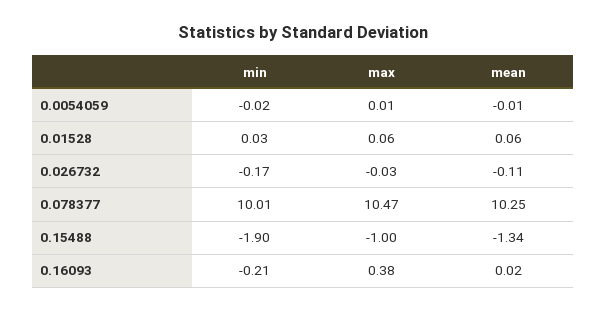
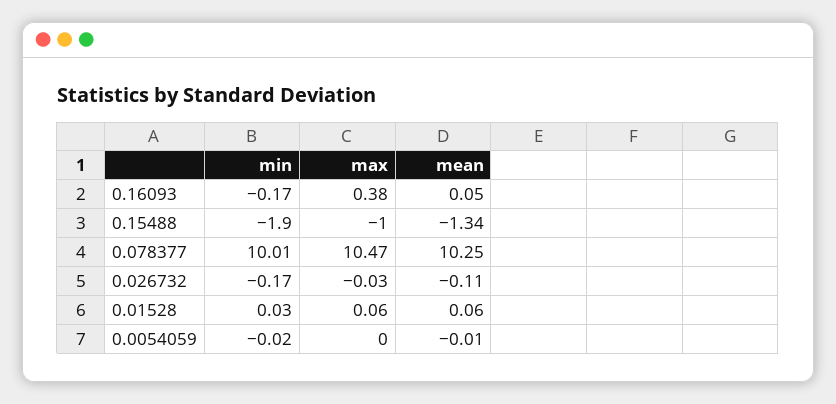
max, 0.0054059: 0.01 -> 0
min, 0.16093: -0.21 -> -0.17
mean, 0.16093: 0.02 -> 0.05

